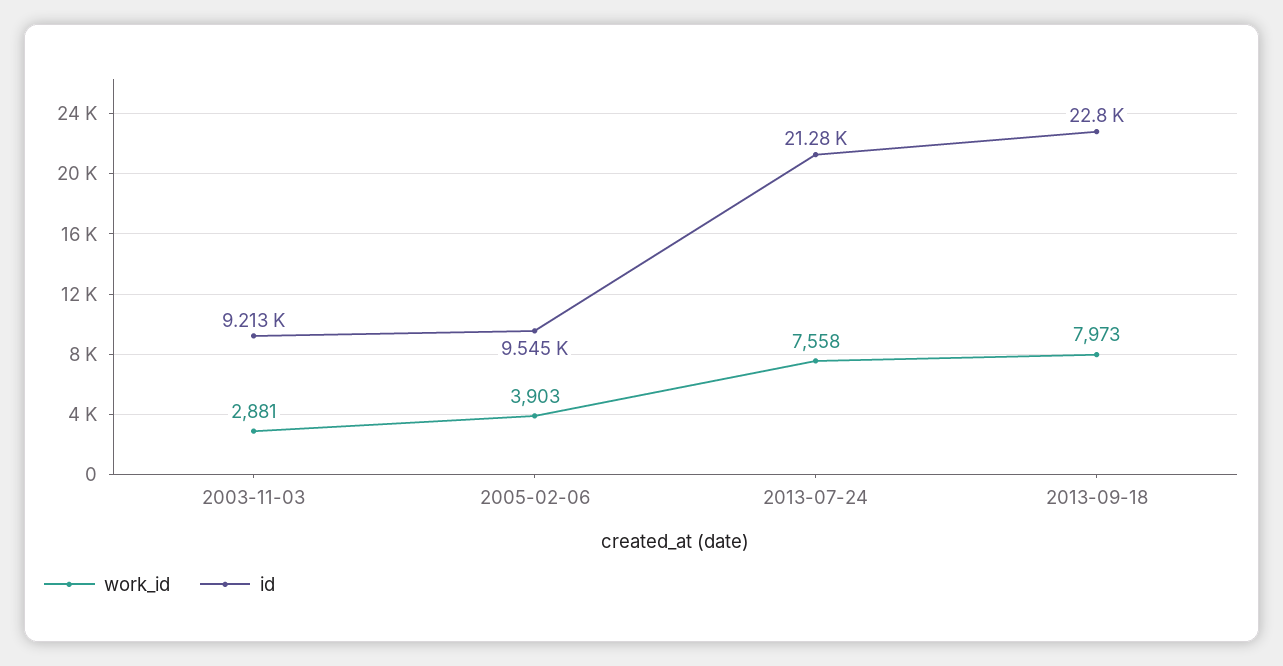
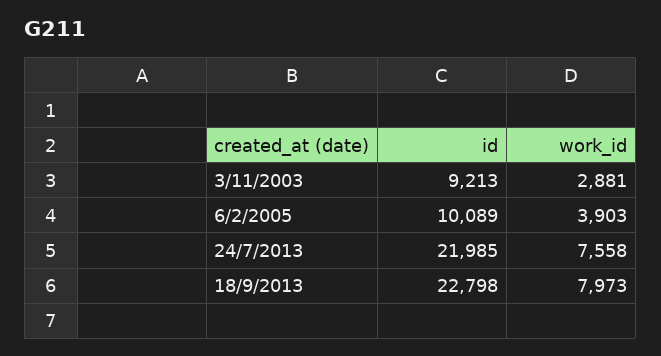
id, 2005-02-06: 9545 -> 10089
id, 2013-07-24: 21280 -> 21985

